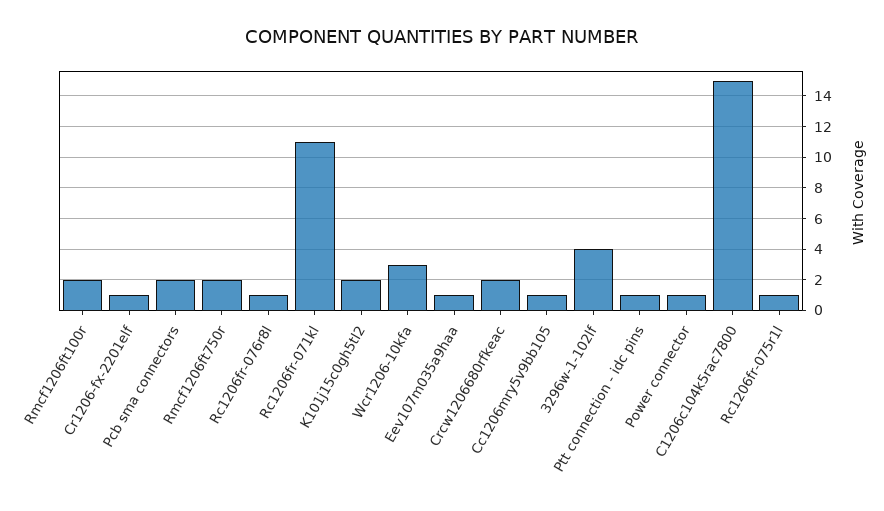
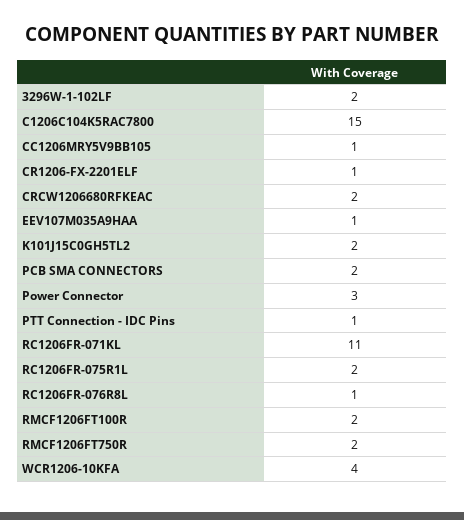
Wcr1206-10kfa: 3 -> 4
3296w-1-102lf: 4 -> 2
Power connector: 1 -> 3
Rc1206fr-075r1l: 1 -> 2

